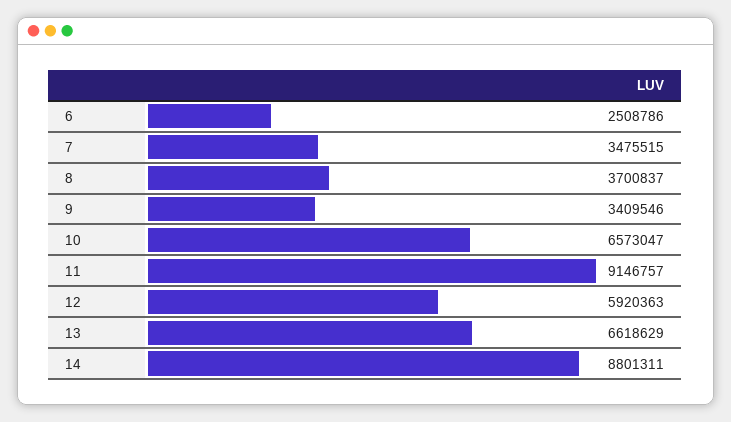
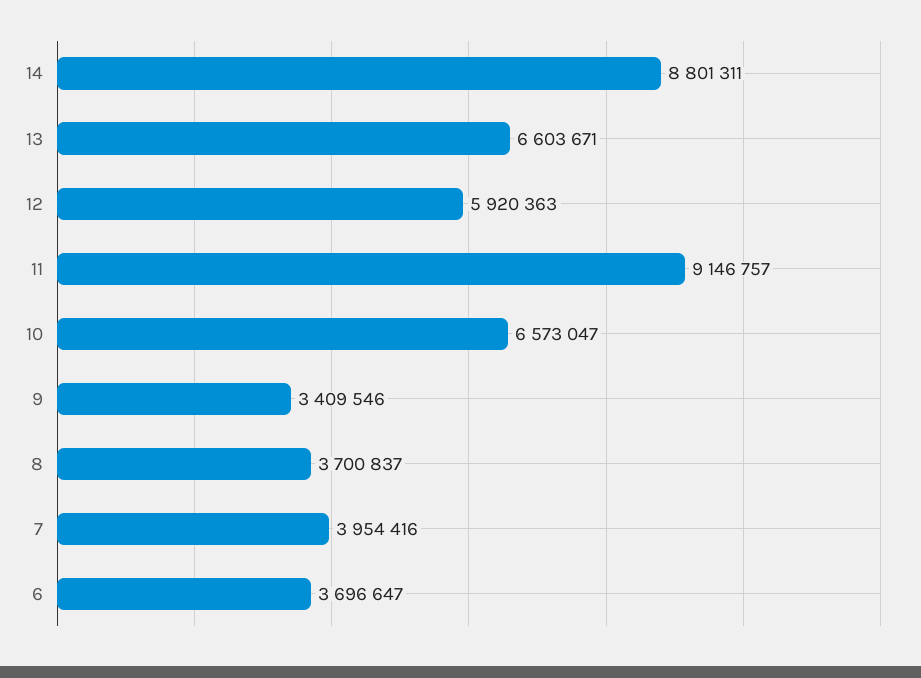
6: 2508786 -> 3696647
7: 3475515 -> 3954416
13: 6618629 -> 6603671

